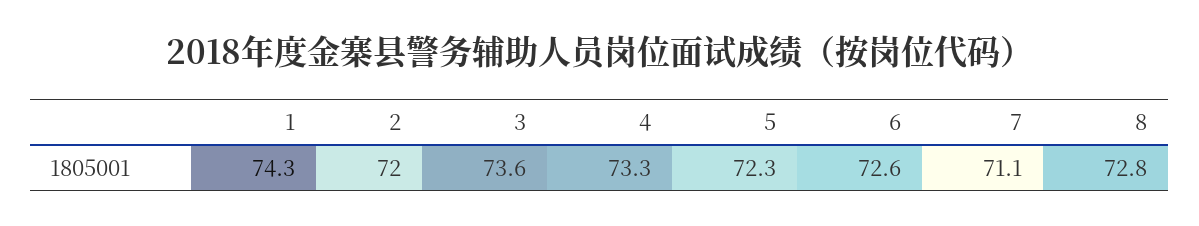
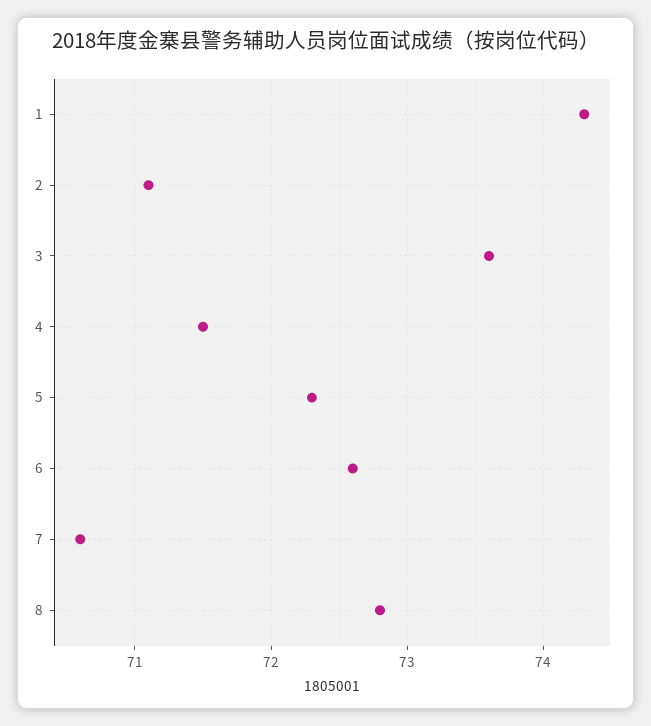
2: 72 -> 71.1
4: 73.3 -> 71.5
7: 71.1 -> 70.6

